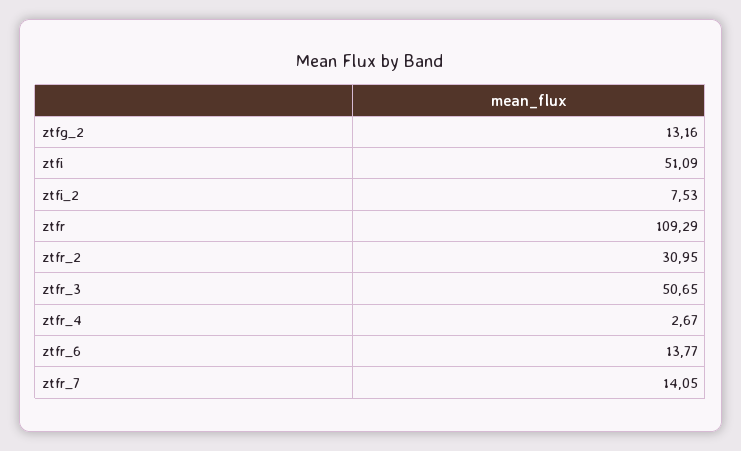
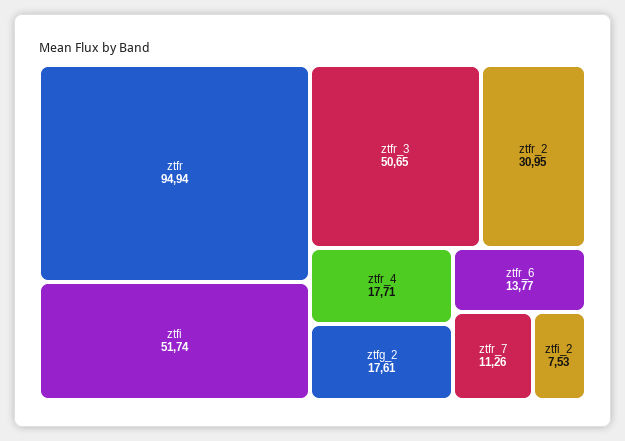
ztfg_2: 13.16 -> 17.61
ztfi: 51.09 -> 51.74
ztfr: 109.29 -> 94.94
ztfr_4: 2.67 -> 17.71
ztfr_7: 14.05 -> 11.26

